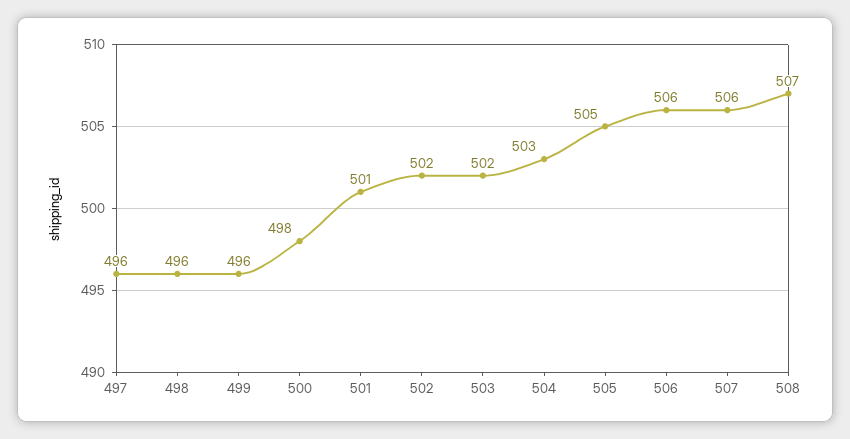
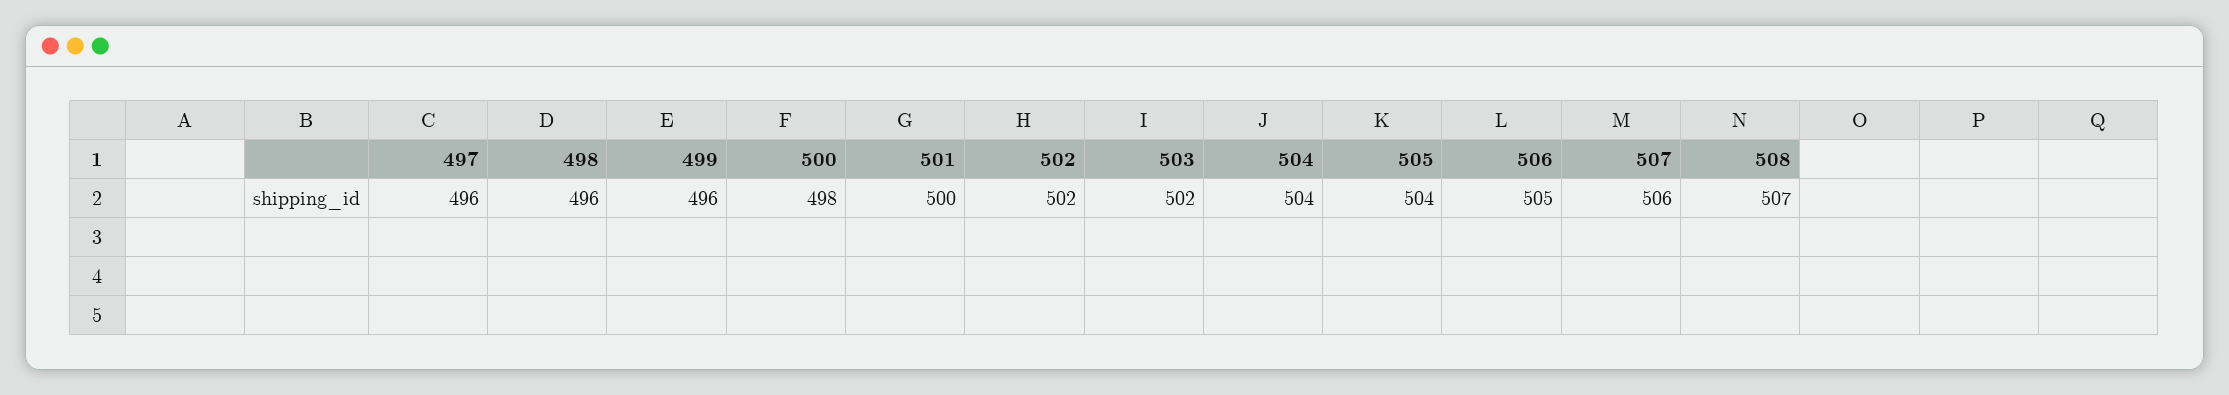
501: 501 -> 500
504: 503 -> 504
505: 505 -> 504
506: 506 -> 505

